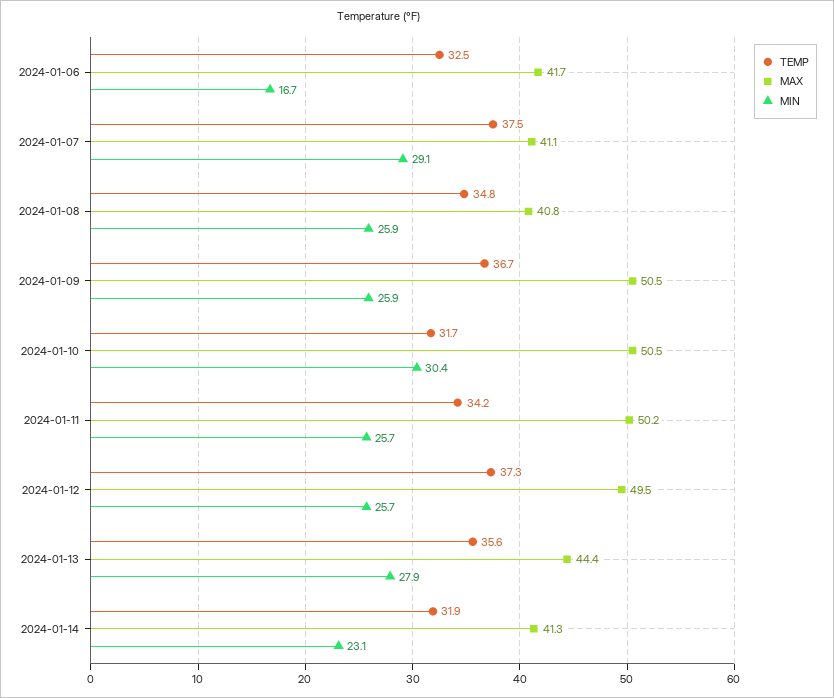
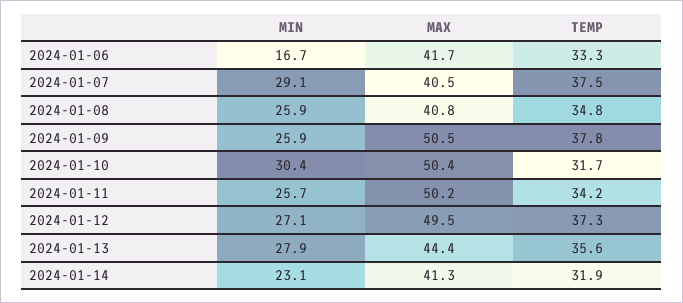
TEMP, 2024-01-06: 32.5 -> 33.3
MAX, 2024-01-07: 41.1 -> 40.5
TEMP, 2024-01-09: 36.7 -> 37.8
MAX, 2024-01-10: 50.5 -> 50.4
MIN, 2024-01-12: 25.7 -> 27.1

